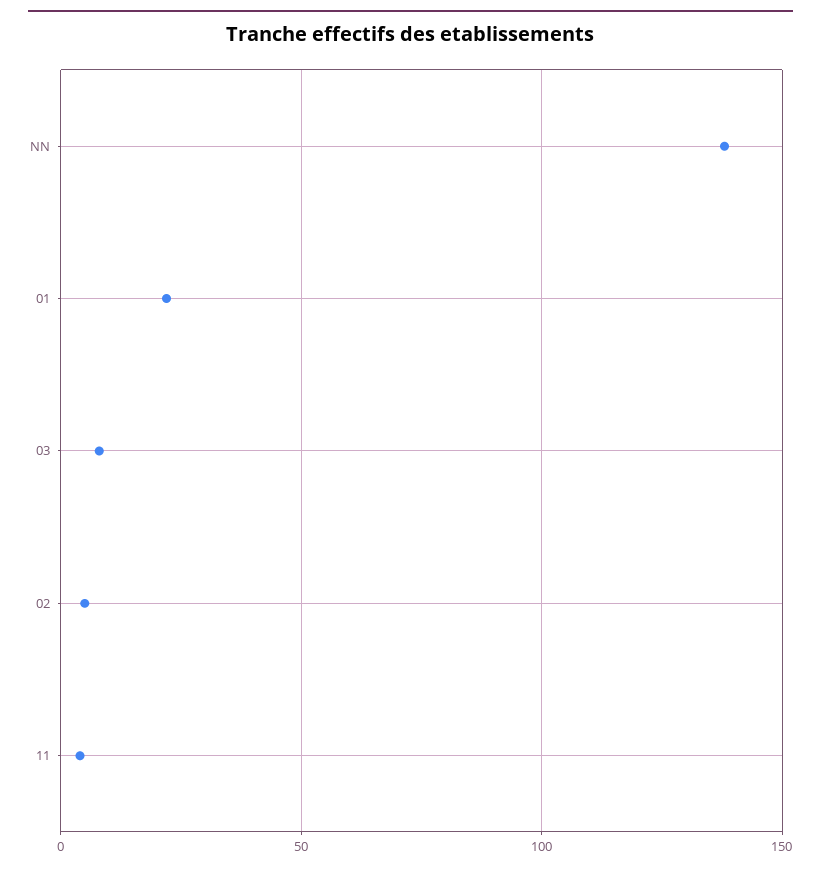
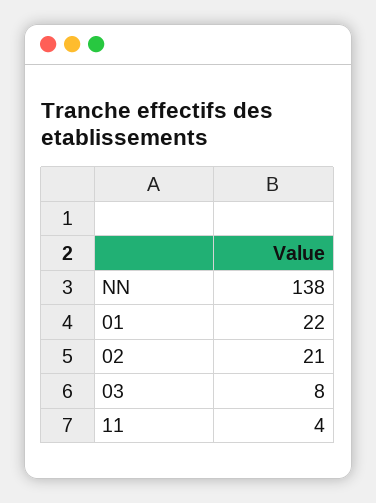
02: 5 -> 21

